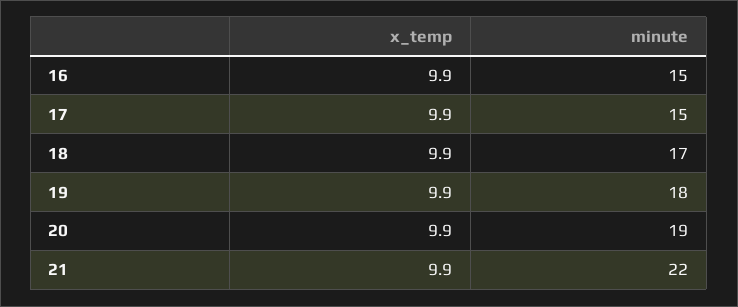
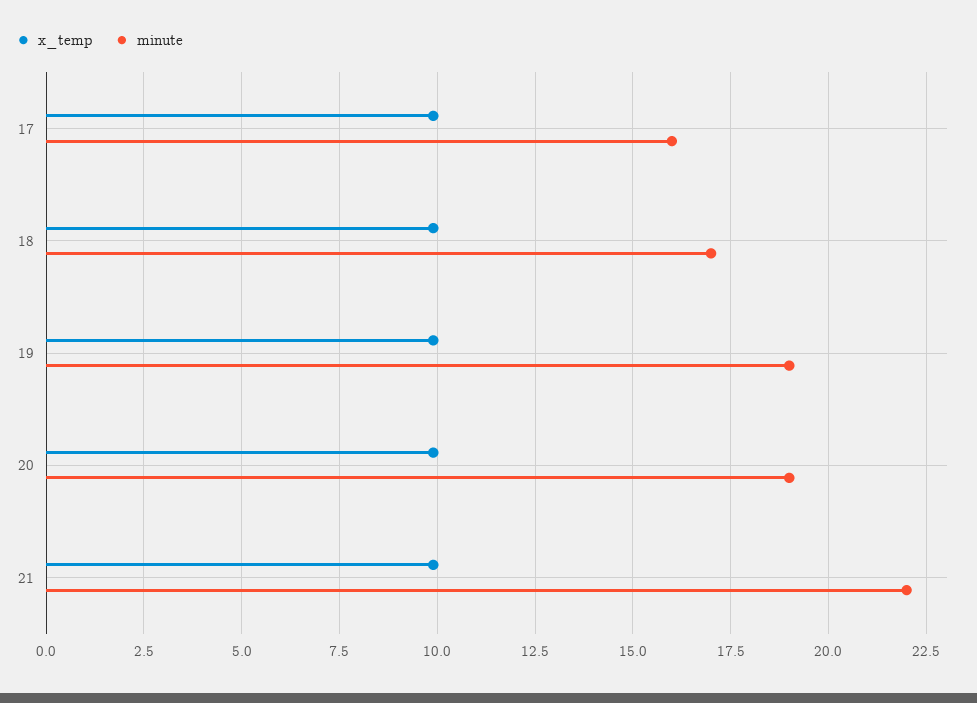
x_temp, 16: 9.9 -> none
minute, 16: 15 -> none
minute, 17: 15 -> 16
minute, 19: 18 -> 19

